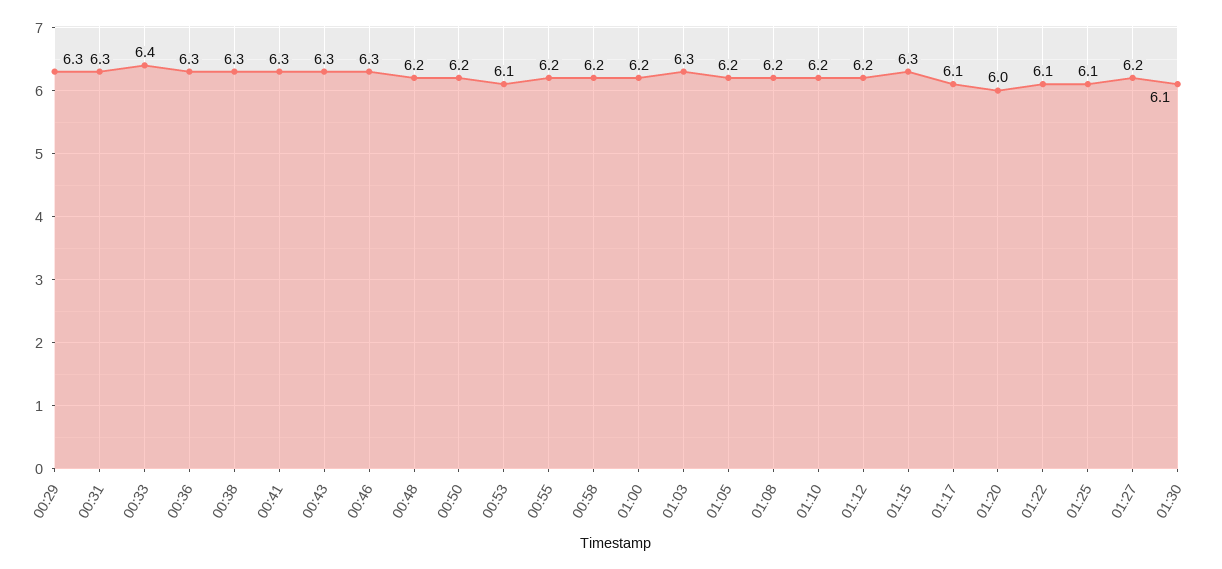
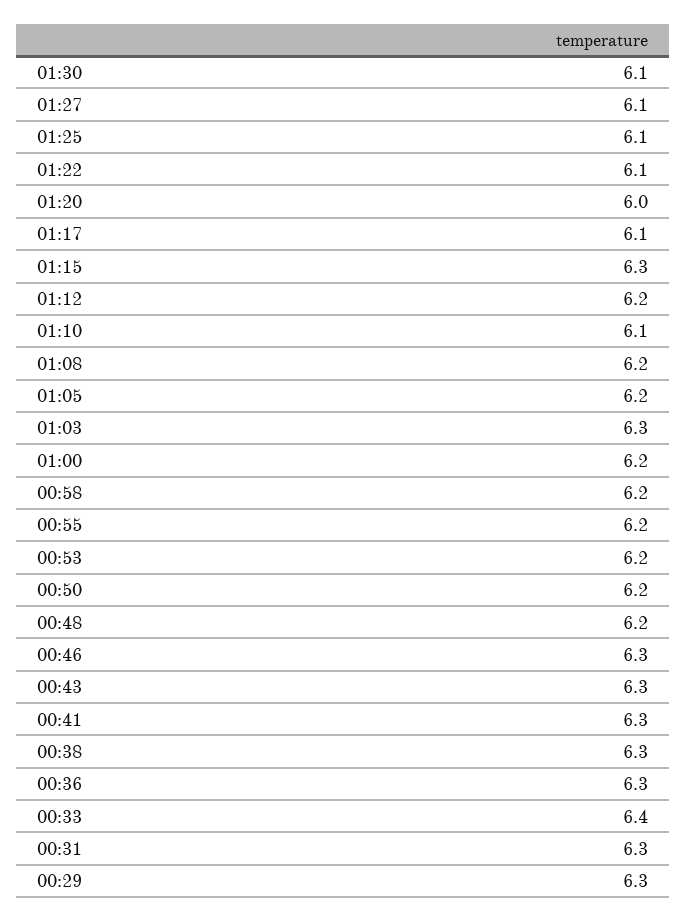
00:53: 6.1 -> 6.2
01:10: 6.2 -> 6.1
01:27: 6.2 -> 6.1

